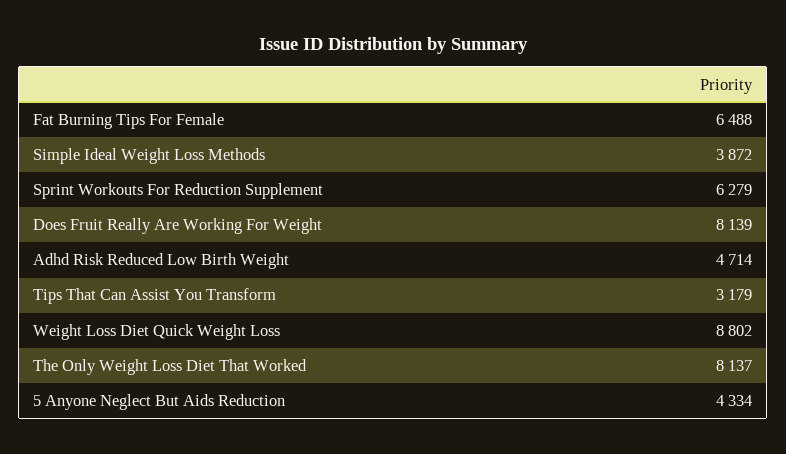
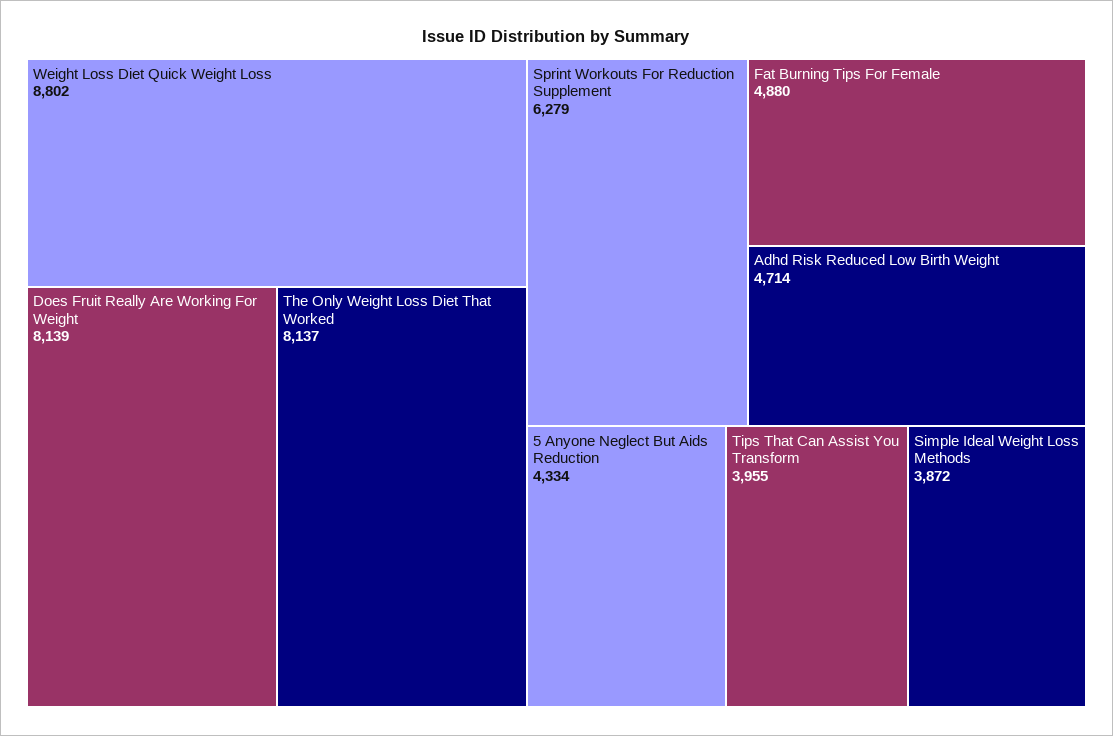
Fat Burning Tips For Female: 6488 -> 4880
Tips That Can Assist You Transform: 3179 -> 3955

